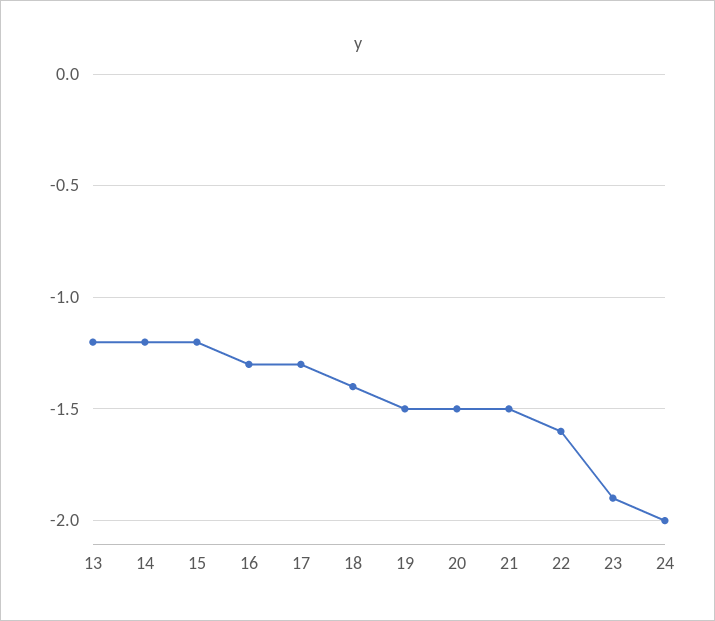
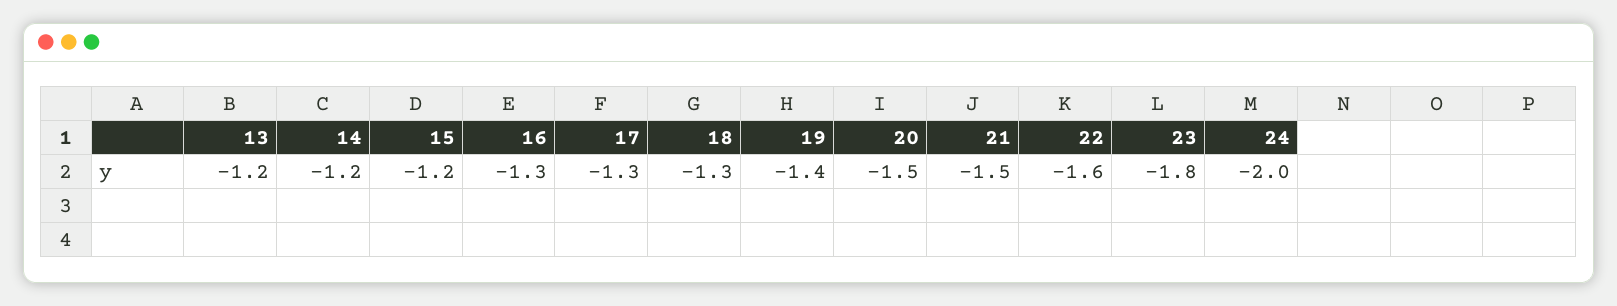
18: -1.4 -> -1.3
19: -1.5 -> -1.4
23: -1.9 -> -1.8

